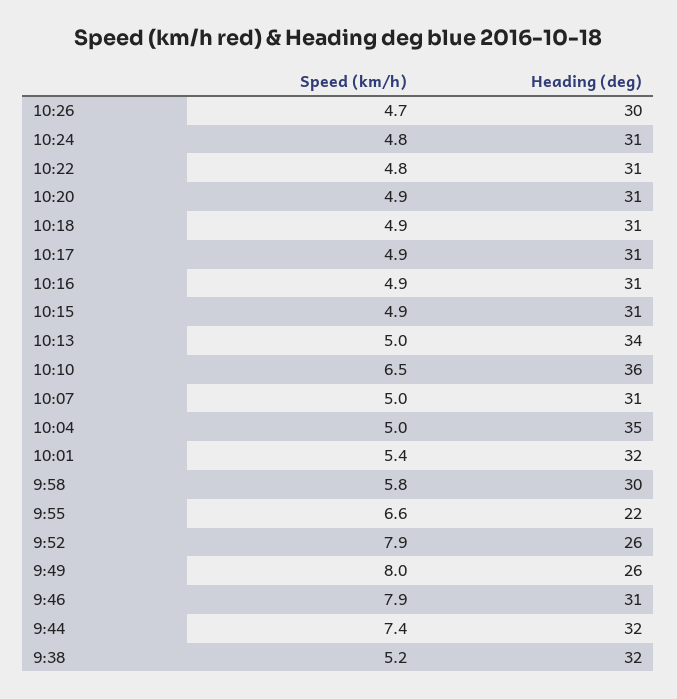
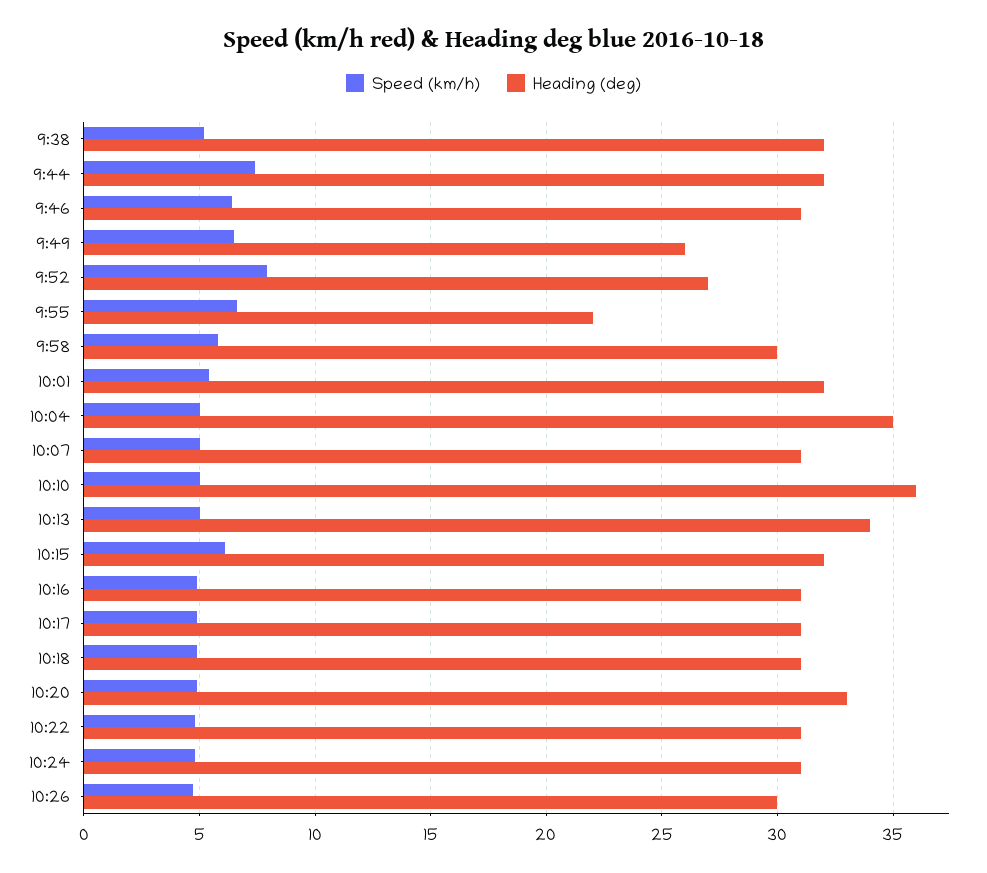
Heading (deg), 10:20: 31 -> 33
Speed (km/h), 10:15: 4.9 -> 6
Heading (deg), 10:15: 31 -> 32
Speed (km/h), 10:10: 6.5 -> 5
Heading (deg), 9:52: 26 -> 27
Speed (km/h), 9:49: 8 -> 6.5
Speed (km/h), 9:46: 7.9 -> 6.5

